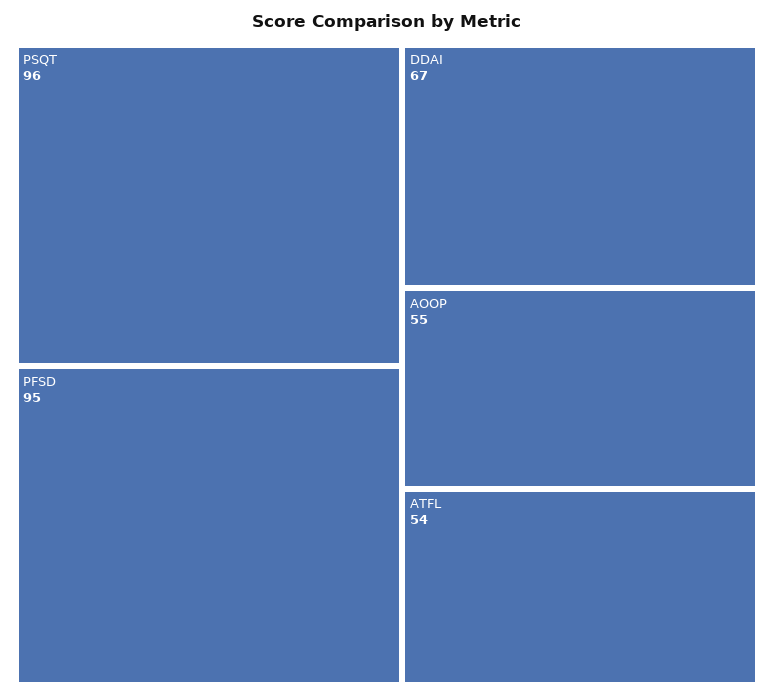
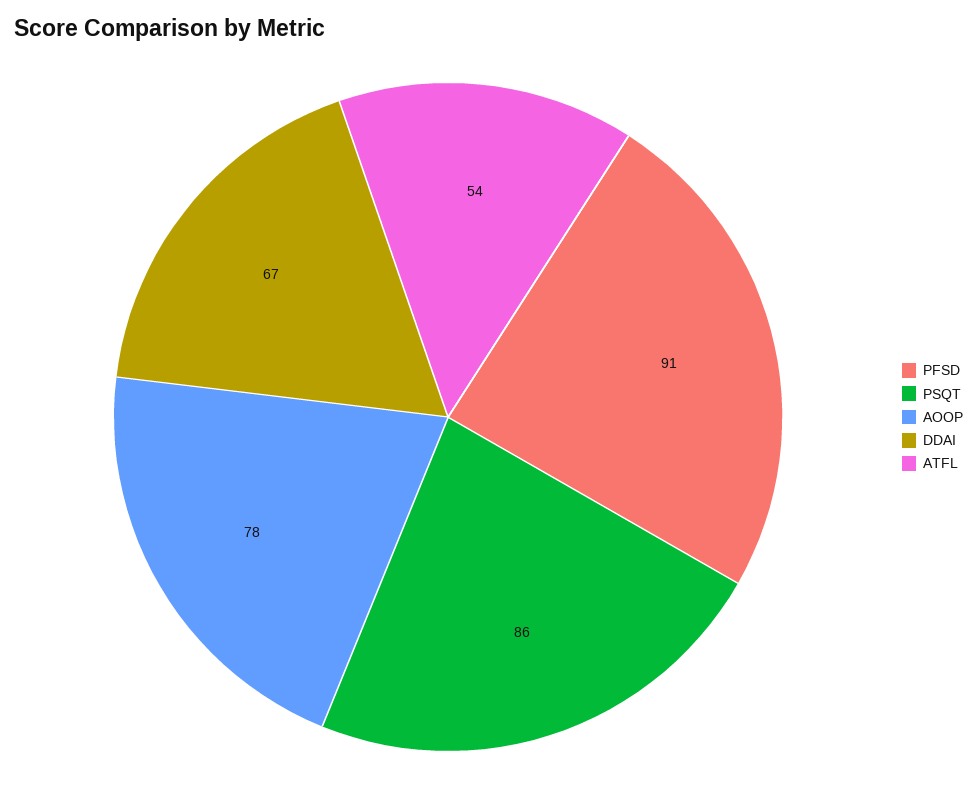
PSQT: 96 -> 86
PFSD: 95 -> 91
AOOP: 55 -> 78

